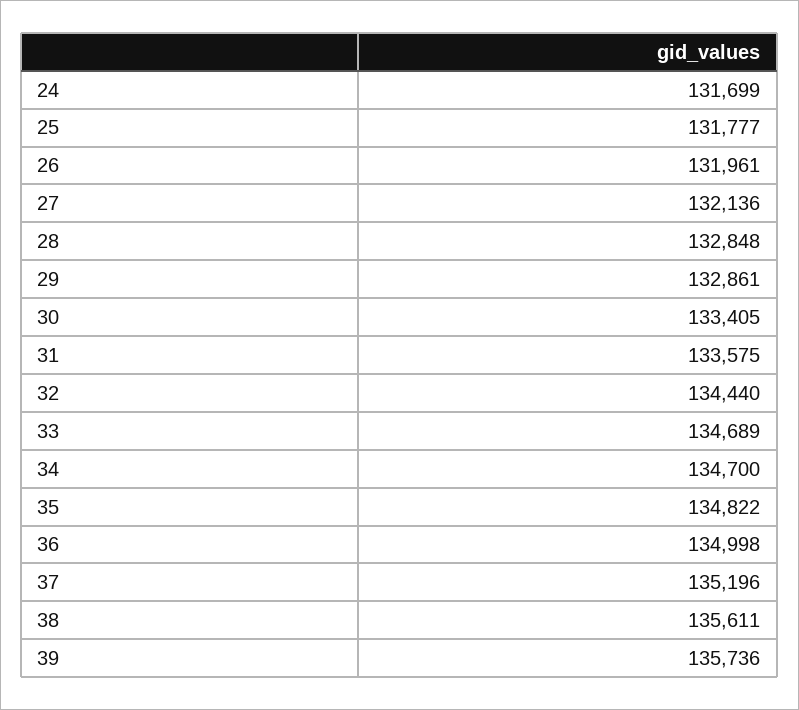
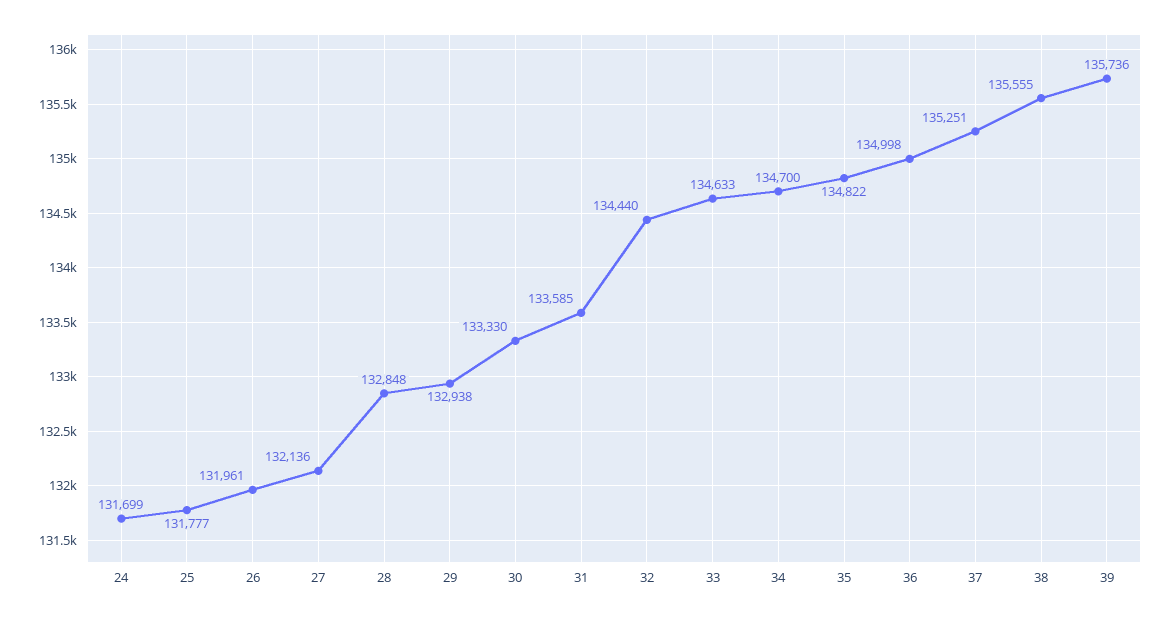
29: 132861 -> 132938
30: 133405 -> 133330
31: 133575 -> 133585
33: 134689 -> 134633
37: 135196 -> 135251
38: 135611 -> 135555

